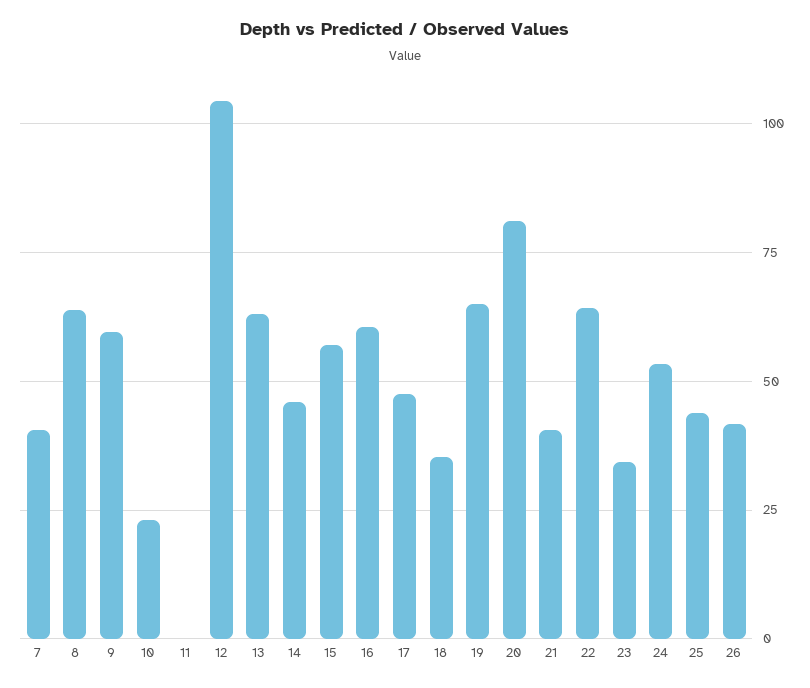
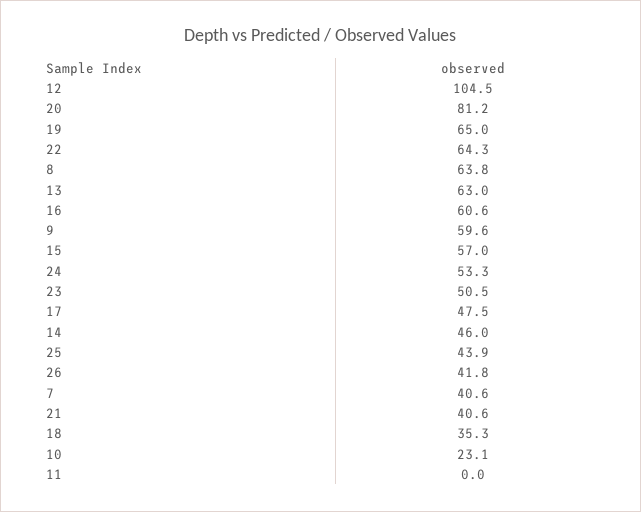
23: 35 -> 50.5

